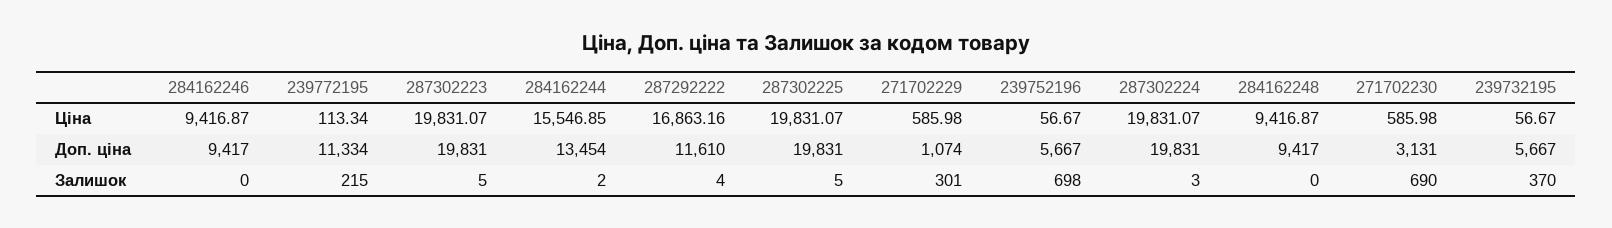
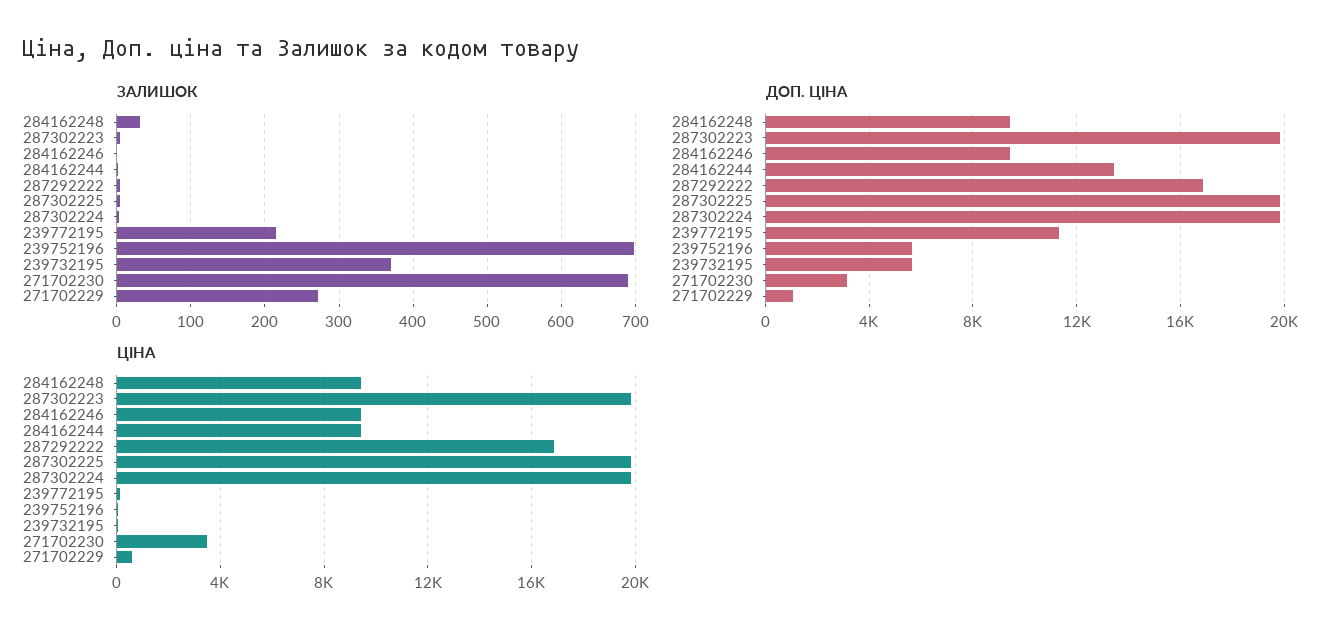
Ціна, 284162244: 15546.85 -> 9500
Ціна, 271702230: 585.98 -> 3500
Доп. ціна, 287292222: 11610 -> 17000
Залишок, 271702229: 301 -> 270
Залишок, 284162248: 0 -> 30

